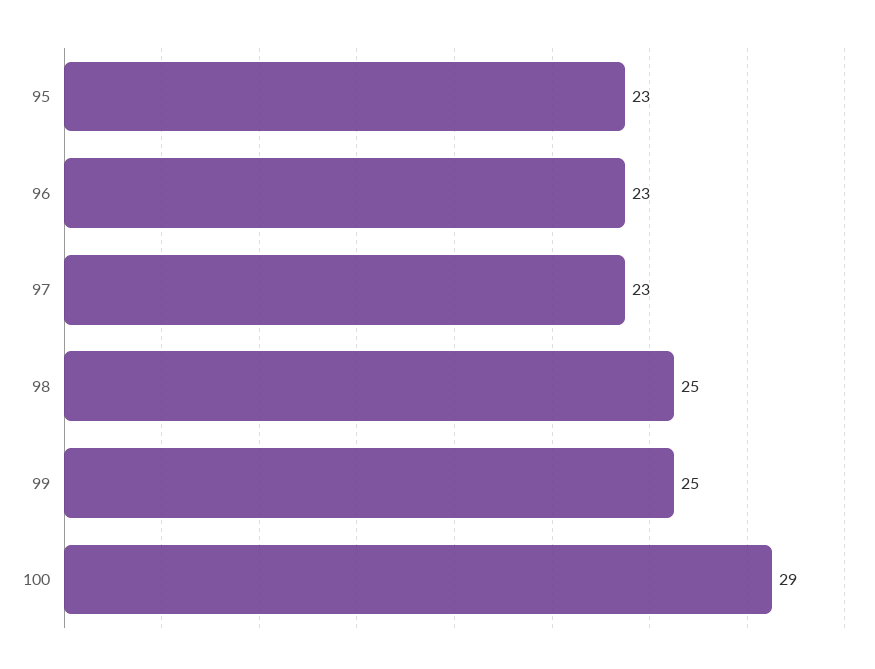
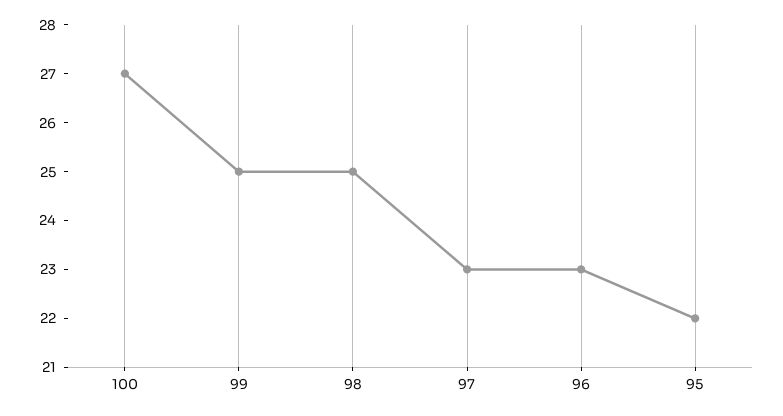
95: 23 -> 22
100: 29 -> 27

